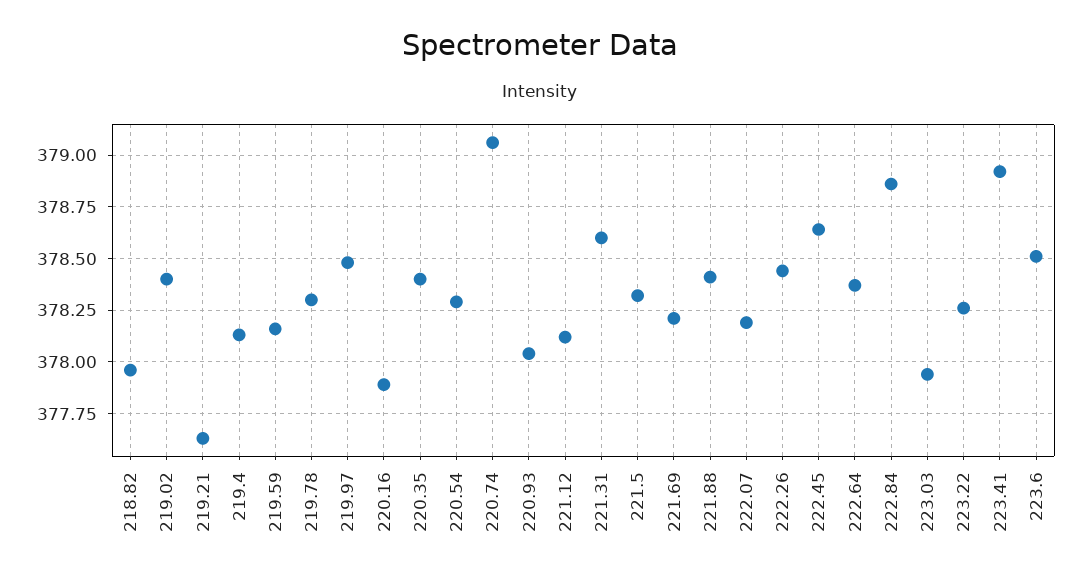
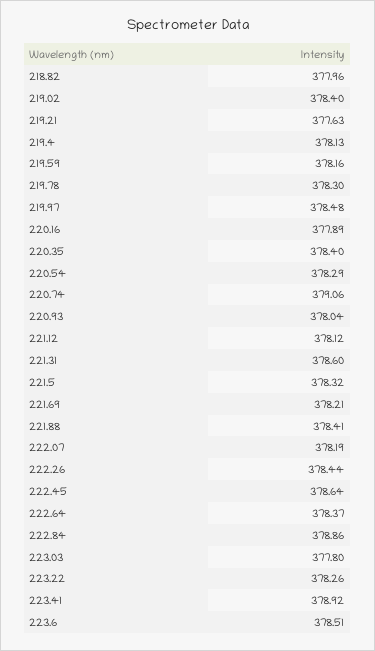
223.03: 377.95 -> 377.8

